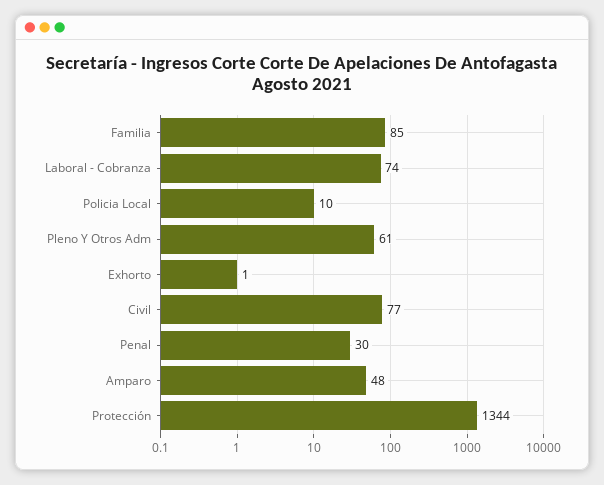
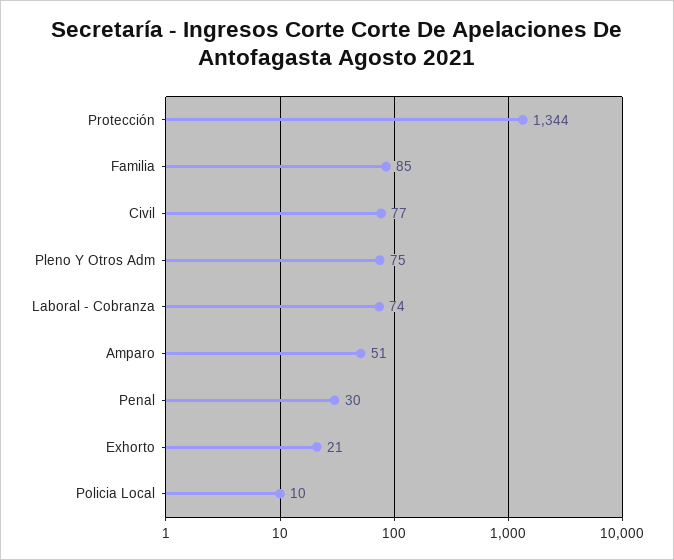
Pleno Y Otros Adm: 61 -> 75
Exhorto: 1 -> 21
Amparo: 48 -> 51

